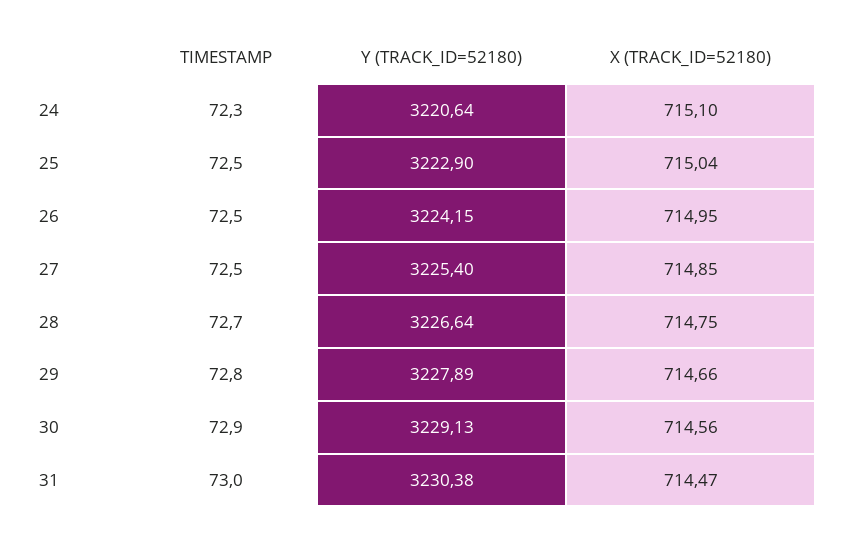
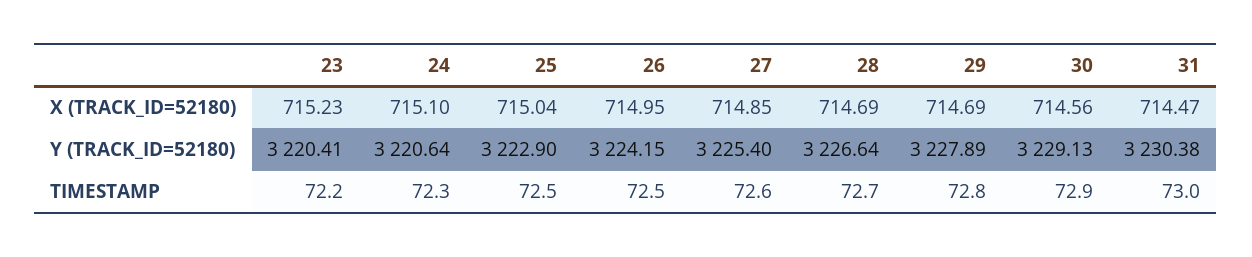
TIMESTAMP, 27: 72.5 -> 72.6
X (TRACK_ID=52180), 28: 714.75 -> 714.69
X (TRACK_ID=52180), 29: 714.66 -> 714.69
X (TRACK_ID=52180), 23: none -> 715.23
Y (TRACK_ID=52180), 23: none -> 3220.41
TIMESTAMP, 23: none -> 72.2

